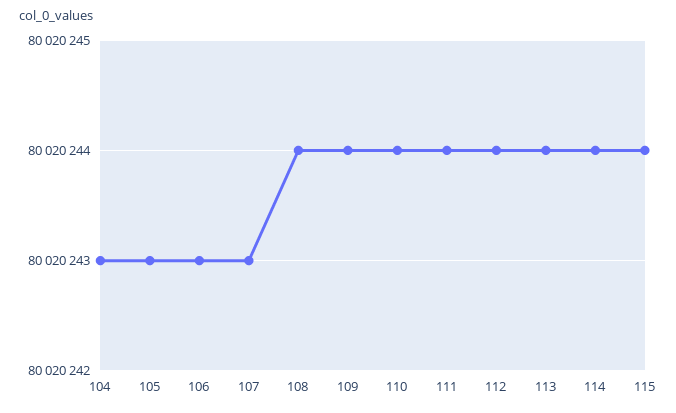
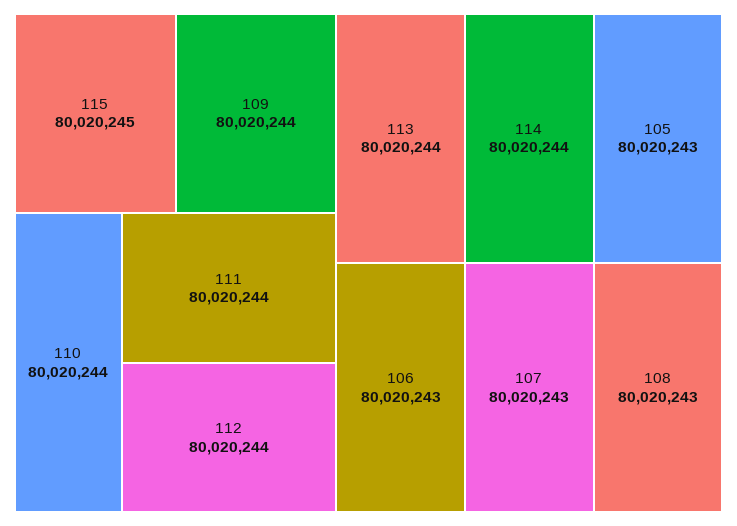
104: 80020243 -> none
108: 80020244 -> 80020243
115: 80020244 -> 80020245

